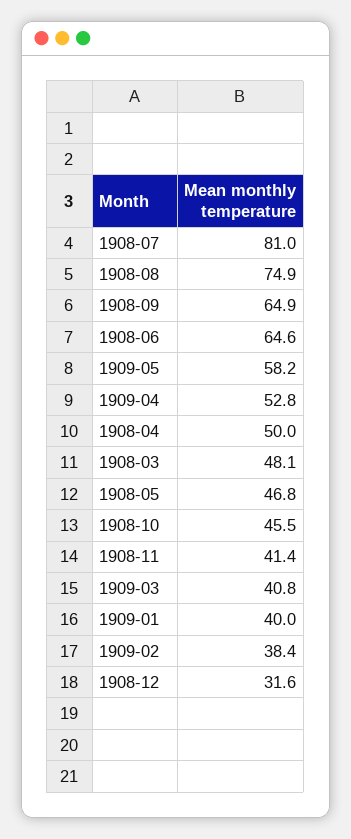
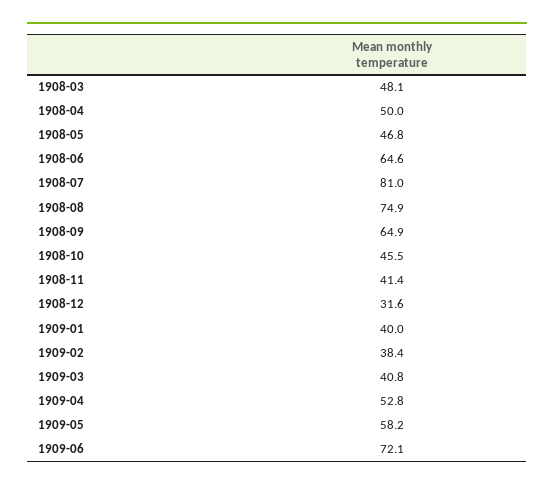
1909-06: none -> 72.1

